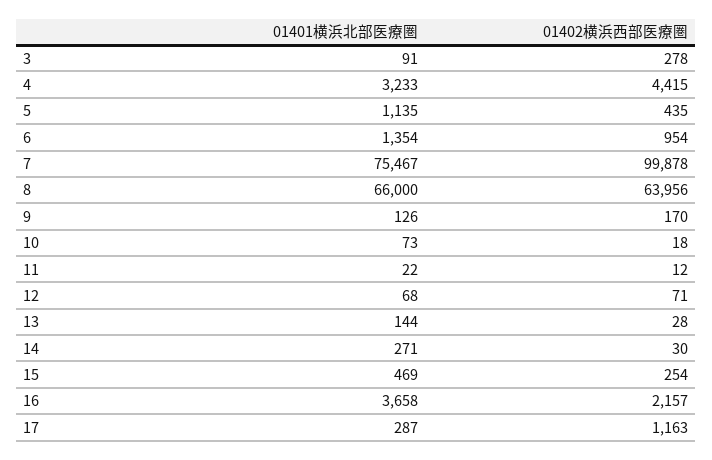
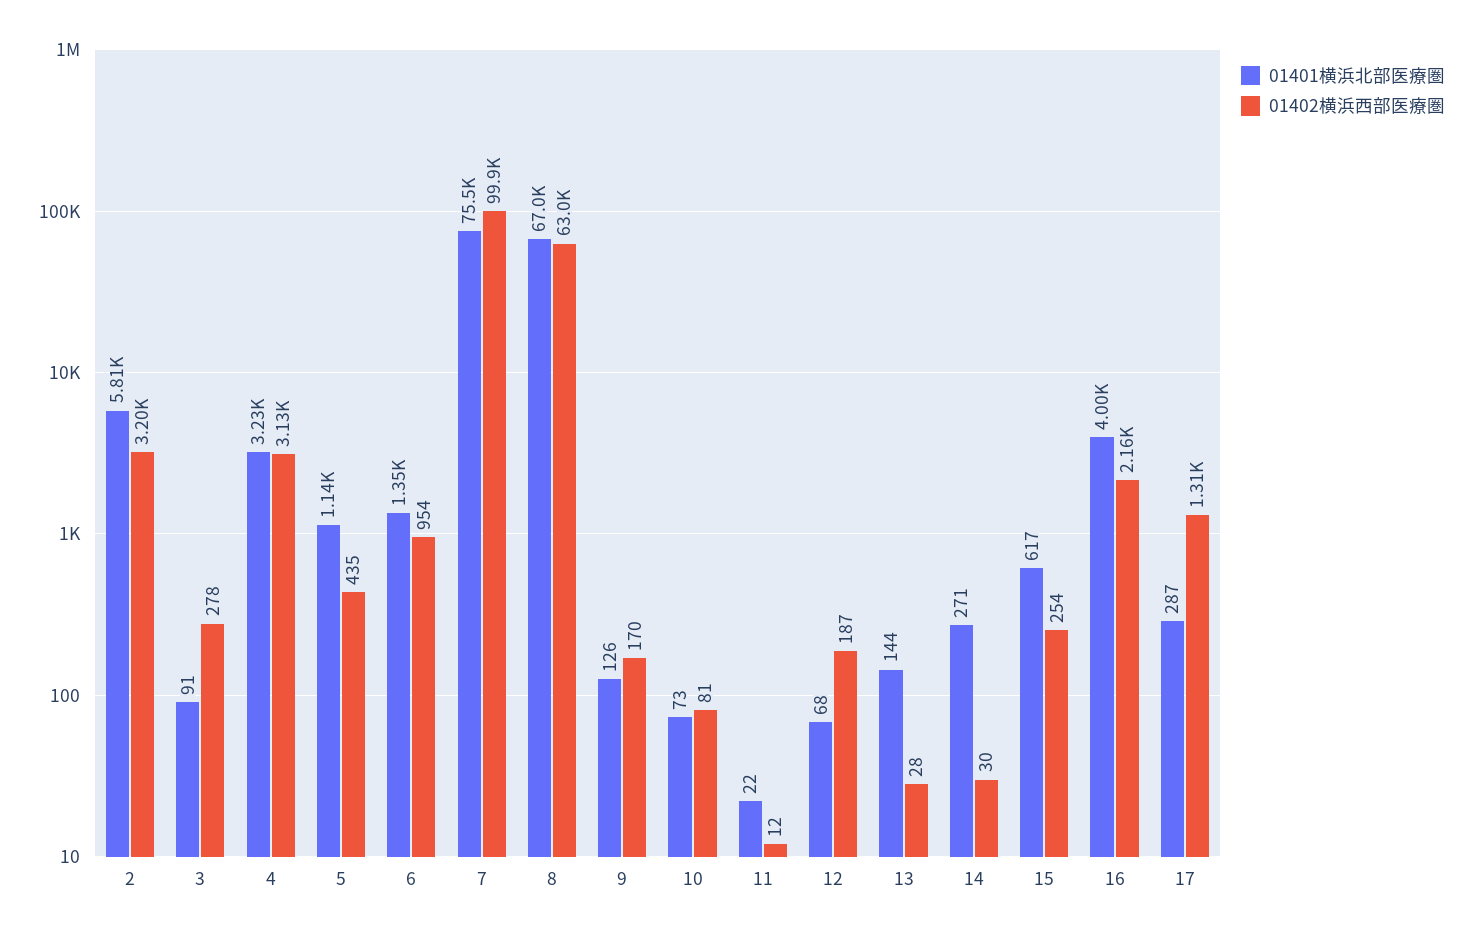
01402横浜西部医療圏, 4: 4415 -> 3130
01401横浜北部医療圏, 8: 66000 -> 67000
01402横浜西部医療圏, 8: 63956 -> 63000
01402横浜西部医療圏, 10: 18 -> 81
01402横浜西部医療圏, 12: 71 -> 187
01401横浜北部医療圏, 15: 469 -> 617
01401横浜北部医療圏, 16: 3658 -> 4000
01402横浜西部医療圏, 17: 1163 -> 1310
01401横浜北部医療圏, 2: none -> 5810
01402横浜西部医療圏, 2: none -> 3200

